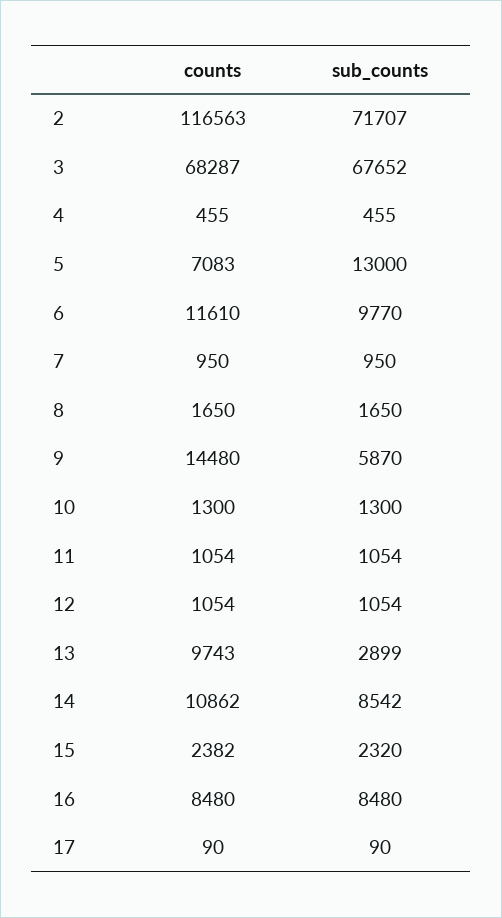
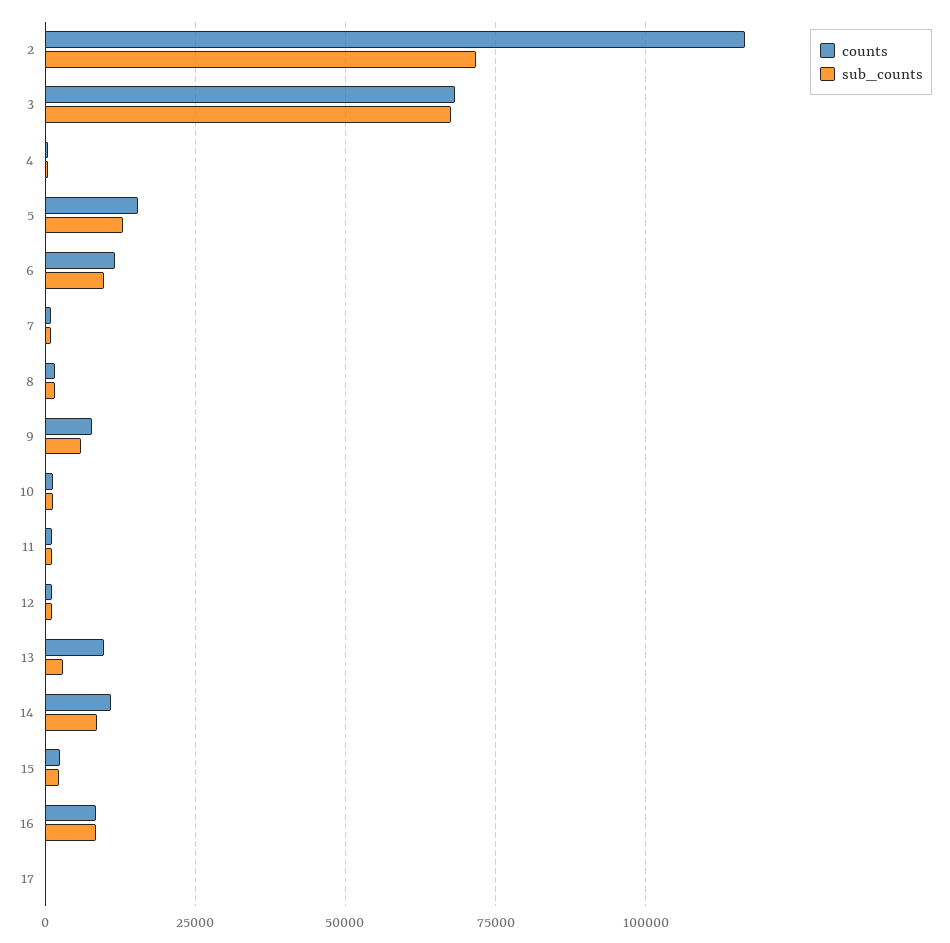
counts, 5: 7083 -> 15000
counts, 9: 14480 -> 7500

